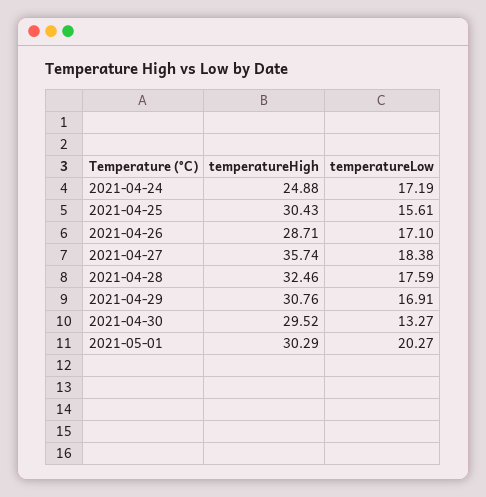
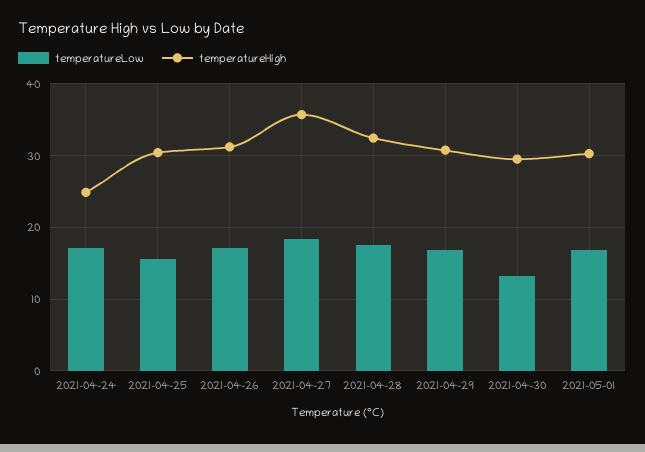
temperatureHigh, 2021-04-26: 28.71 -> 31
temperatureLow, 2021-05-01: 20.27 -> 17

